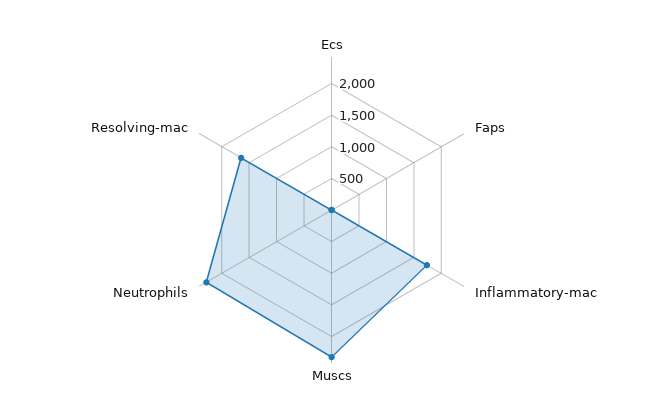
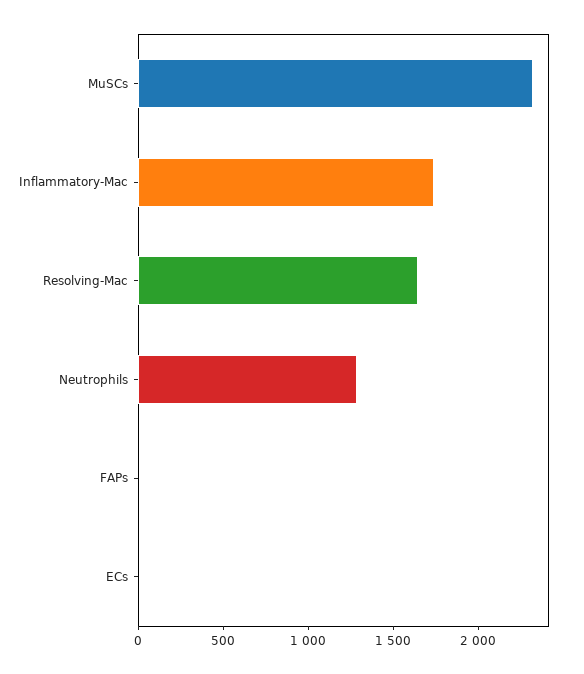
Neutrophils: 2250 -> 1300

